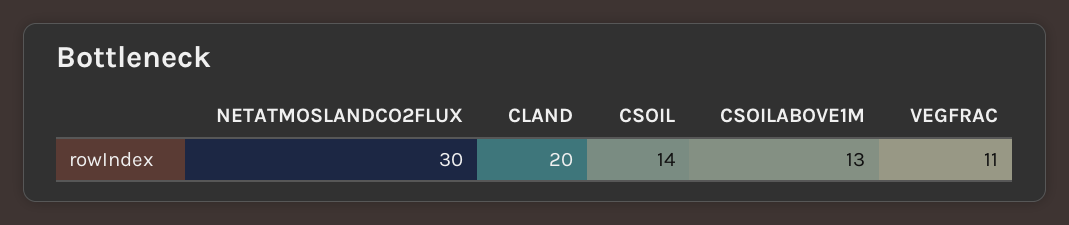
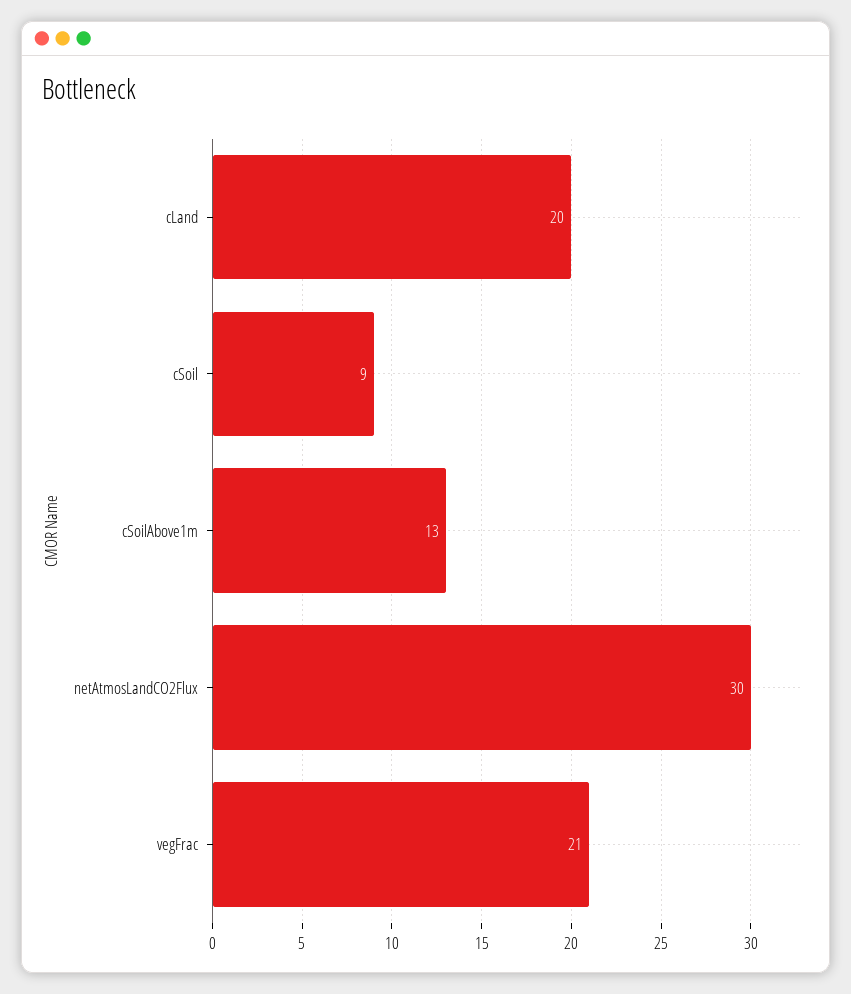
CSOIL: 14 -> 9
VEGFRAC: 11 -> 21

